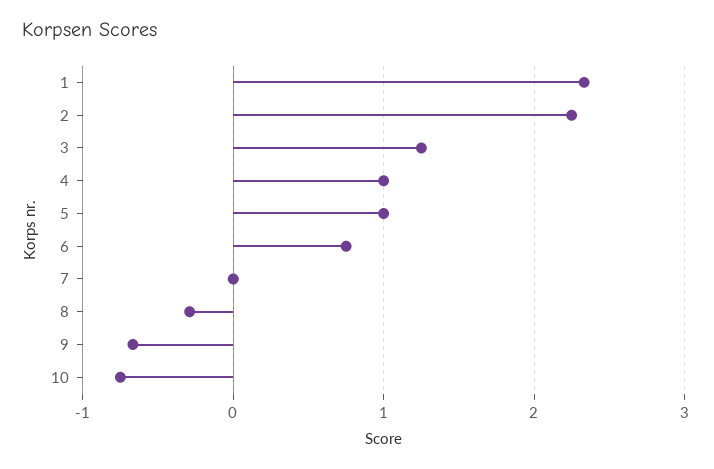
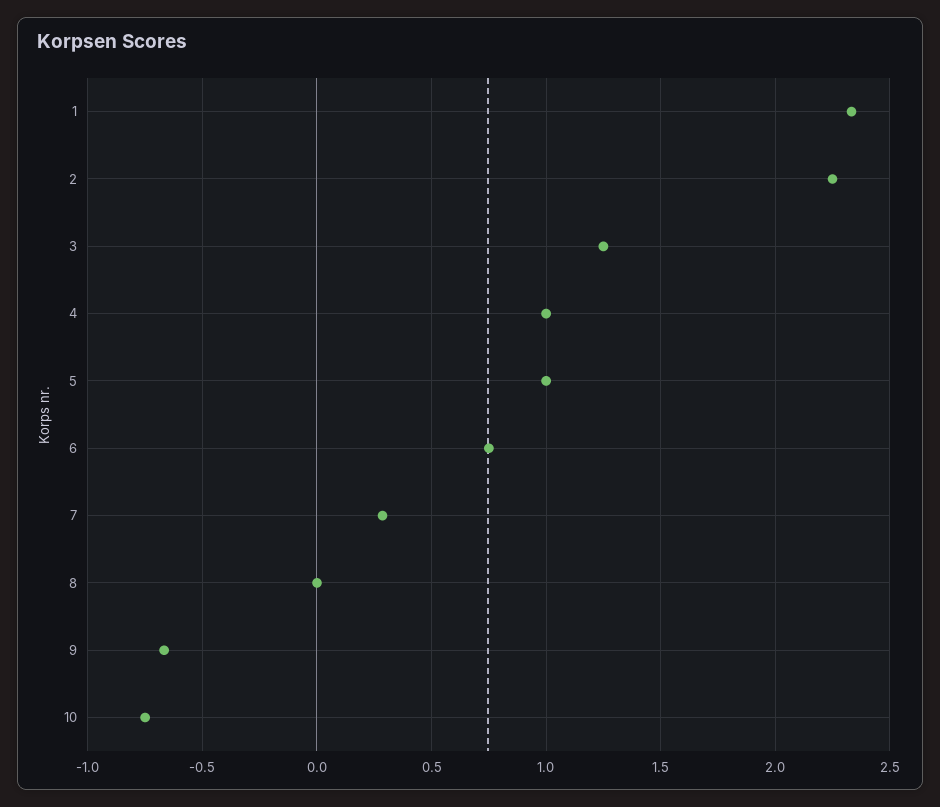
7: 0 -> 0.3
8: -0.3 -> 0

